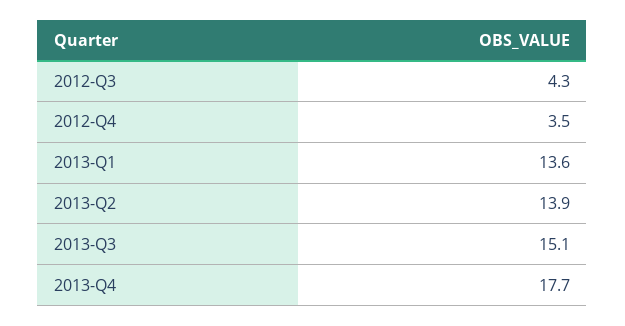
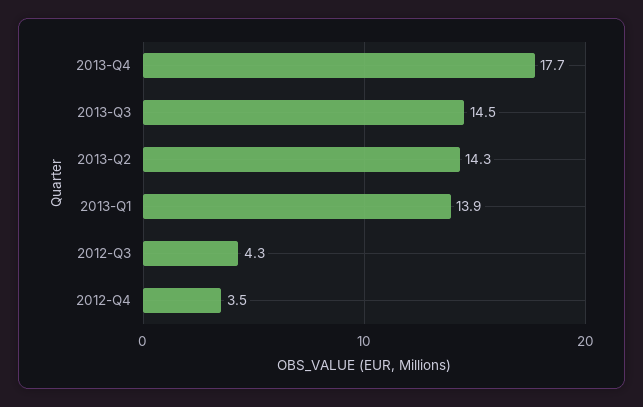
2013-Q1: 13.6 -> 13.9
2013-Q2: 13.9 -> 14.3
2013-Q3: 15.1 -> 14.5

